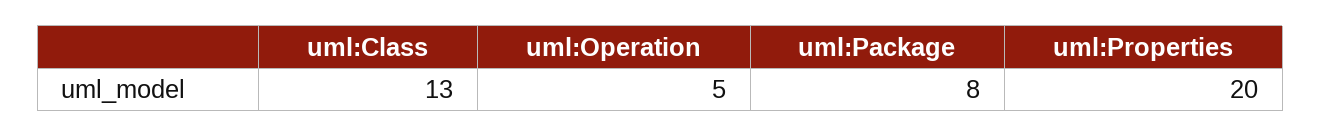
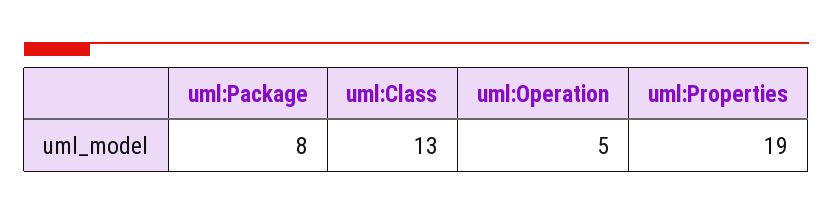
uml:Properties: 20 -> 19

